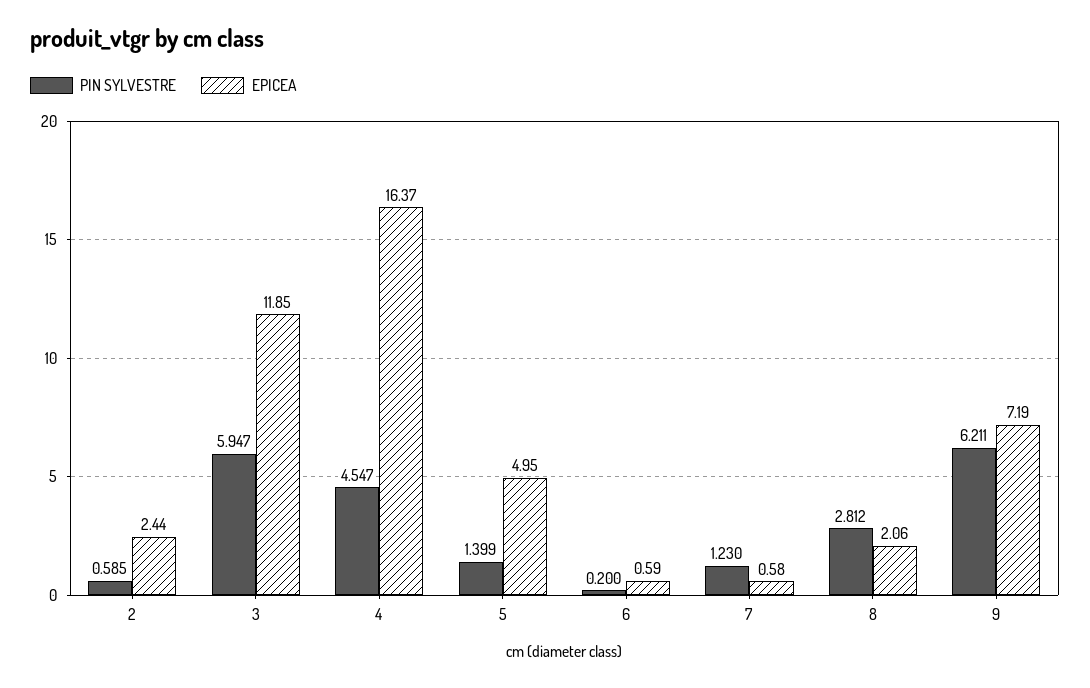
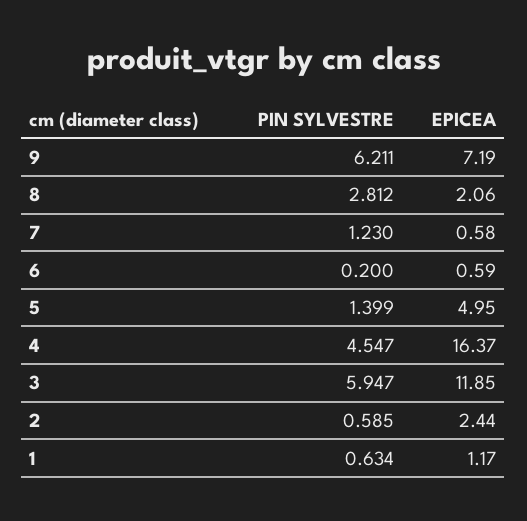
PIN SYLVESTRE, 1: none -> 0.634
EPICEA, 1: none -> 1.17

